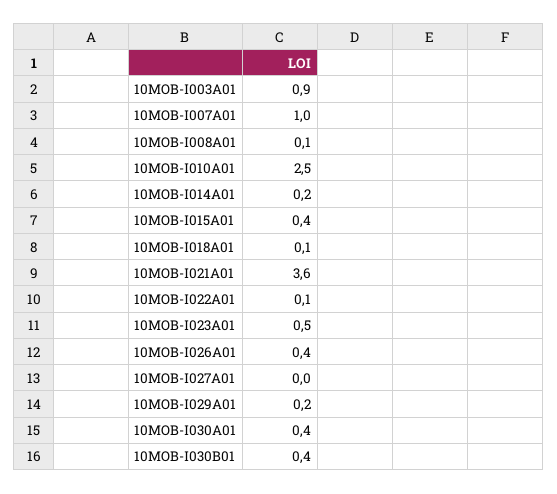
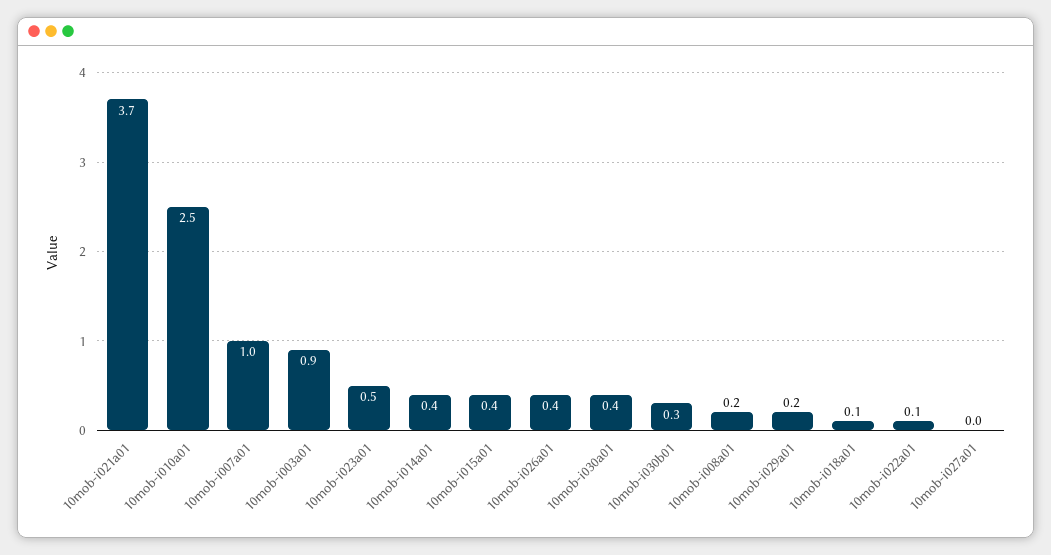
10MOB-I008A01: 0.1 -> 0.2
10MOB-I014A01: 0.2 -> 0.4
10MOB-I021A01: 3.6 -> 3.7
10MOB-I030B01: 0.4 -> 0.3

